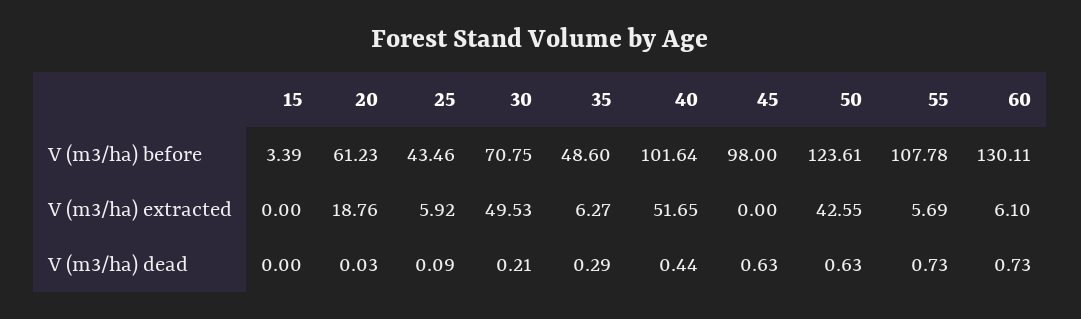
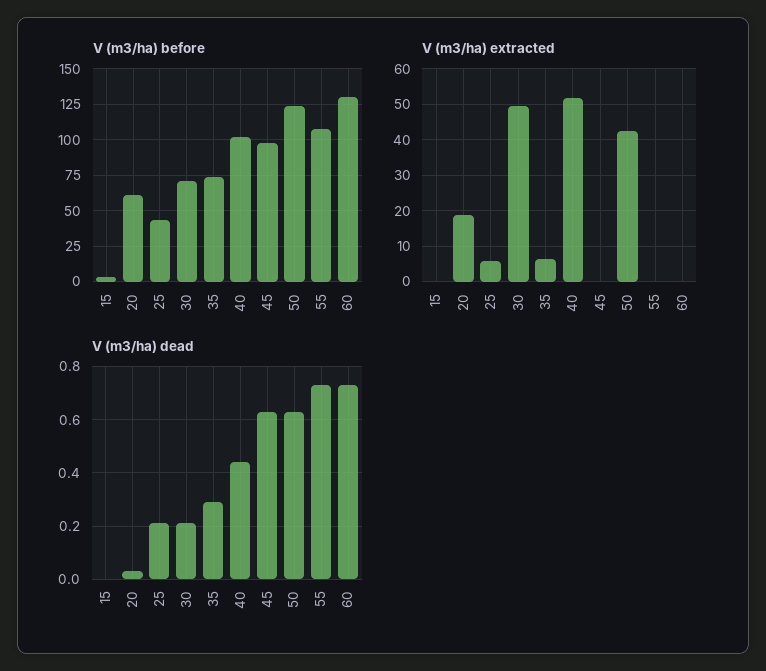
V (m3/ha) before, 35: 48.6 -> 75
V (m3/ha) extracted, 55: 5.69 -> 0
V (m3/ha) extracted, 60: 6.1 -> 0
V (m3/ha) dead, 25: 0.09 -> 0.2

